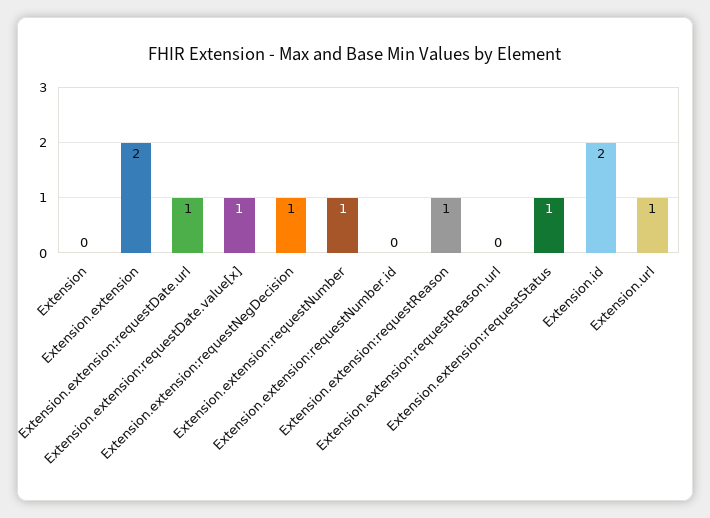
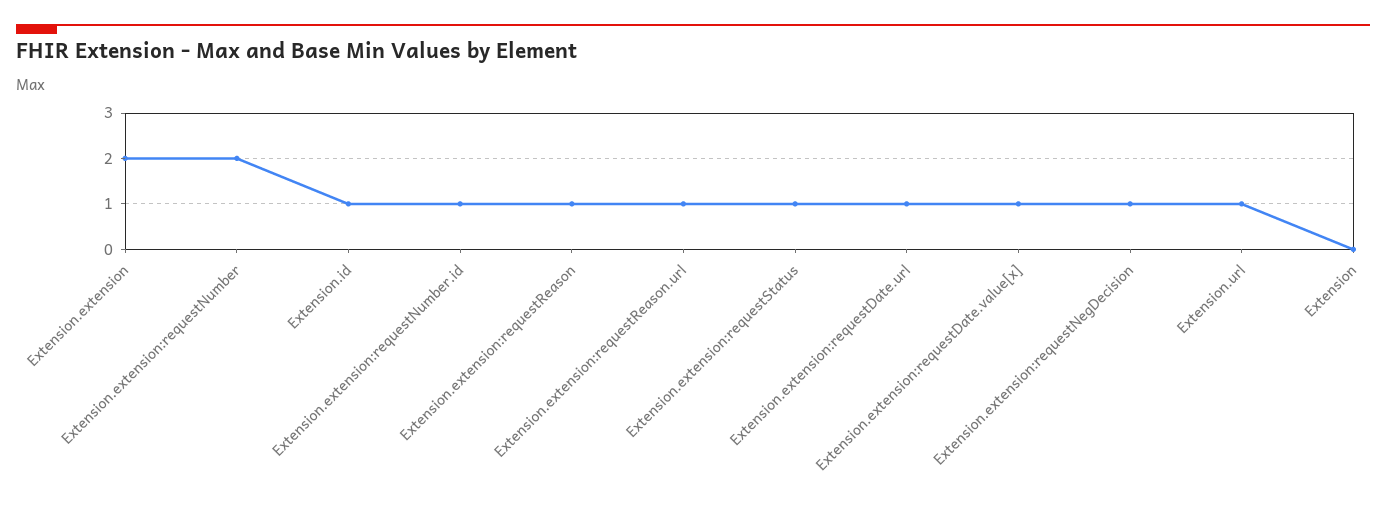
Extension.extension:requestNumber: 1 -> 2
Extension.extension:requestNumber.id: 0 -> 1
Extension.extension:requestReason.url: 0 -> 1
Extension.id: 2 -> 1

